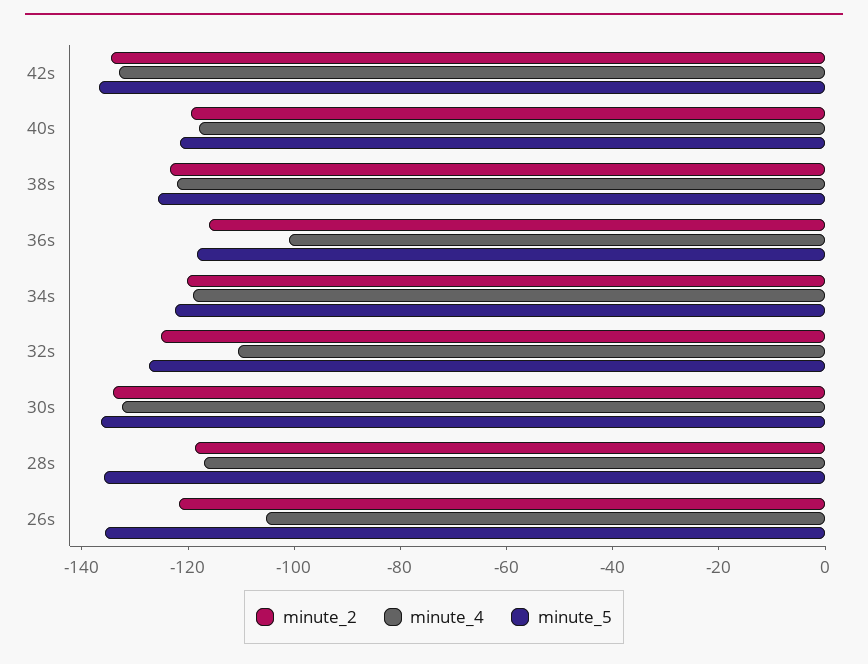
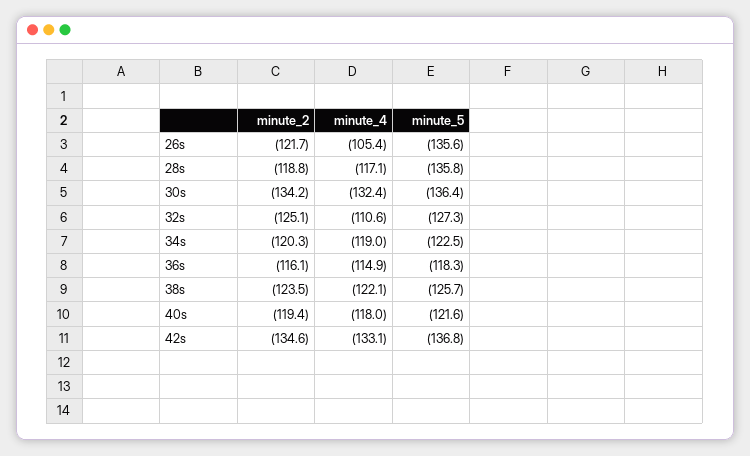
minute_4, 36s: -100 -> -114.9

